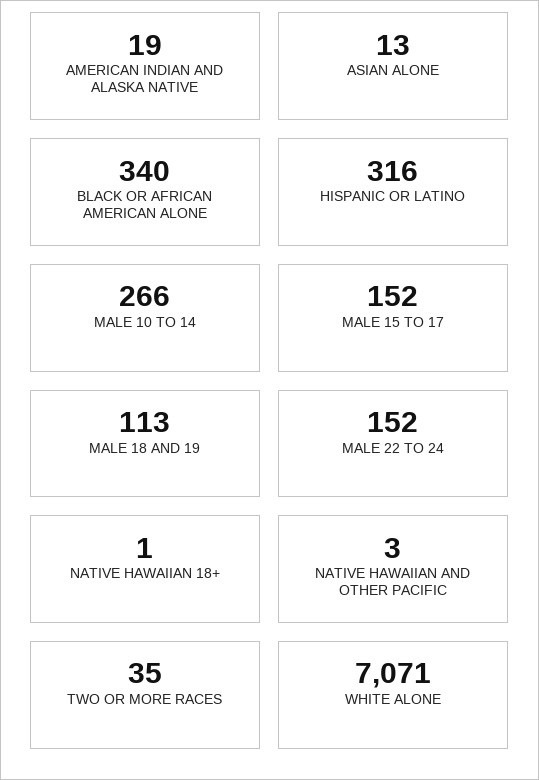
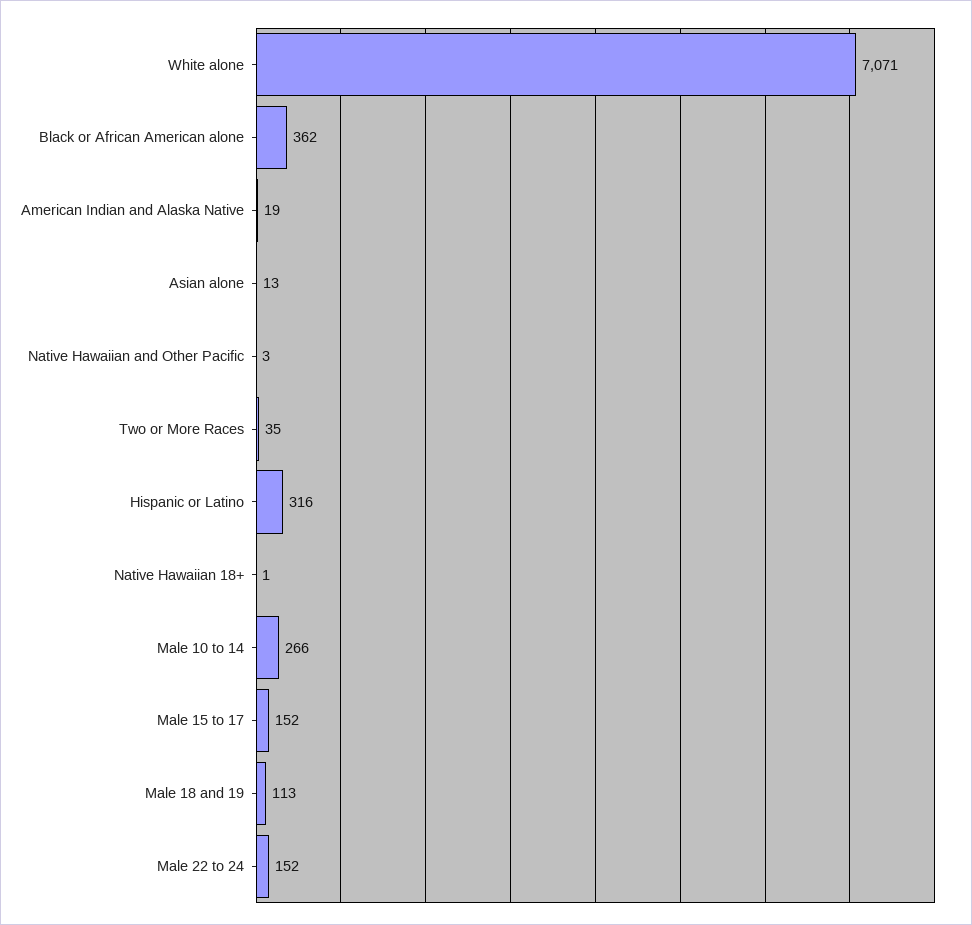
BLACK OR AFRICAN AMERICAN ALONE: 340 -> 362

